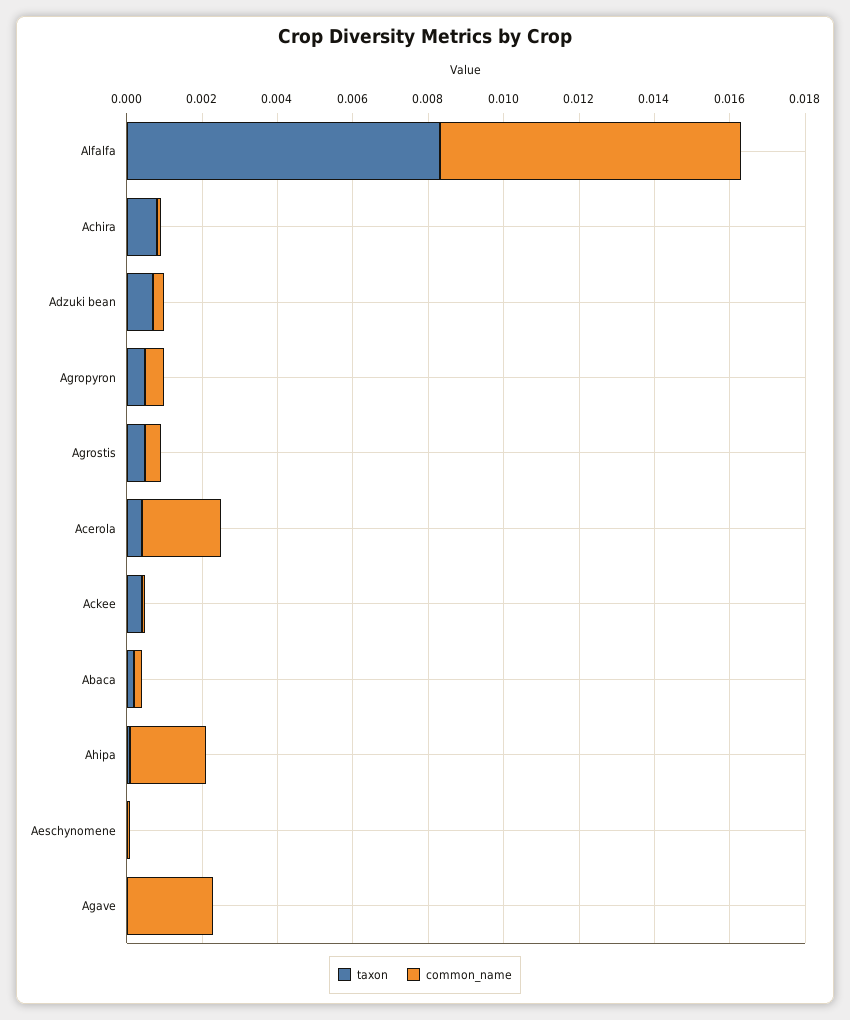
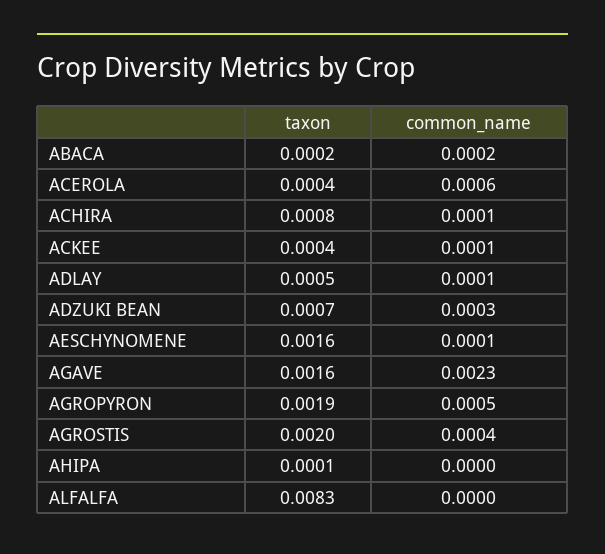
common_name, Alfalfa: 0.008 -> 0
taxon, Agropyron: 0.0005 -> 0.0019
taxon, Agrostis: 0.0005 -> 0.002
common_name, Acerola: 0.002 -> 0.0006
common_name, Ahipa: 0.002 -> 0
taxon, Aeschynomene: 0 -> 0.0016
taxon, Agave: 0 -> 0.0016
taxon, ADLAY: none -> 0.0005
common_name, ADLAY: none -> 0.0001

